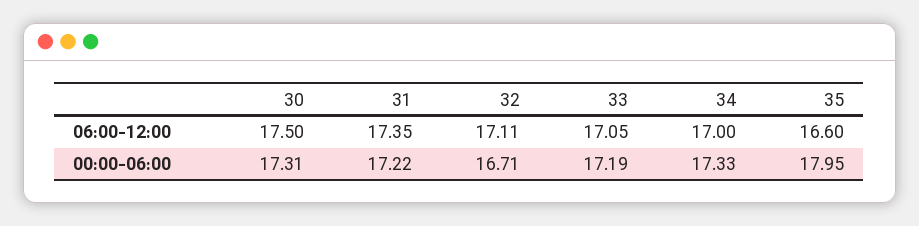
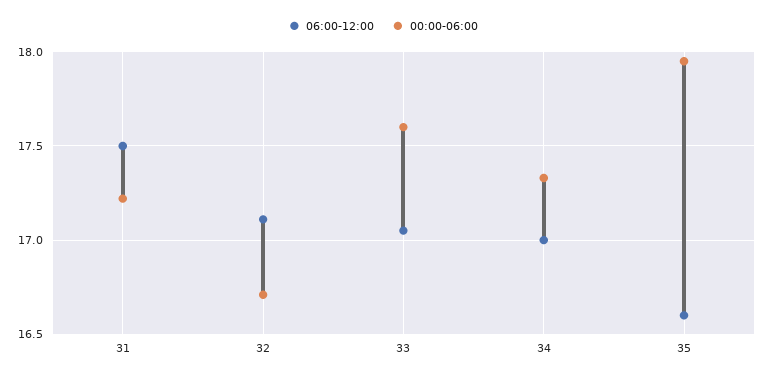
06:00-12:00, 30: 17.5 -> none
06:00-12:00, 31: 17.35 -> 17.5
00:00-06:00, 30: 17.31 -> none
00:00-06:00, 33: 17.19 -> 17.6

